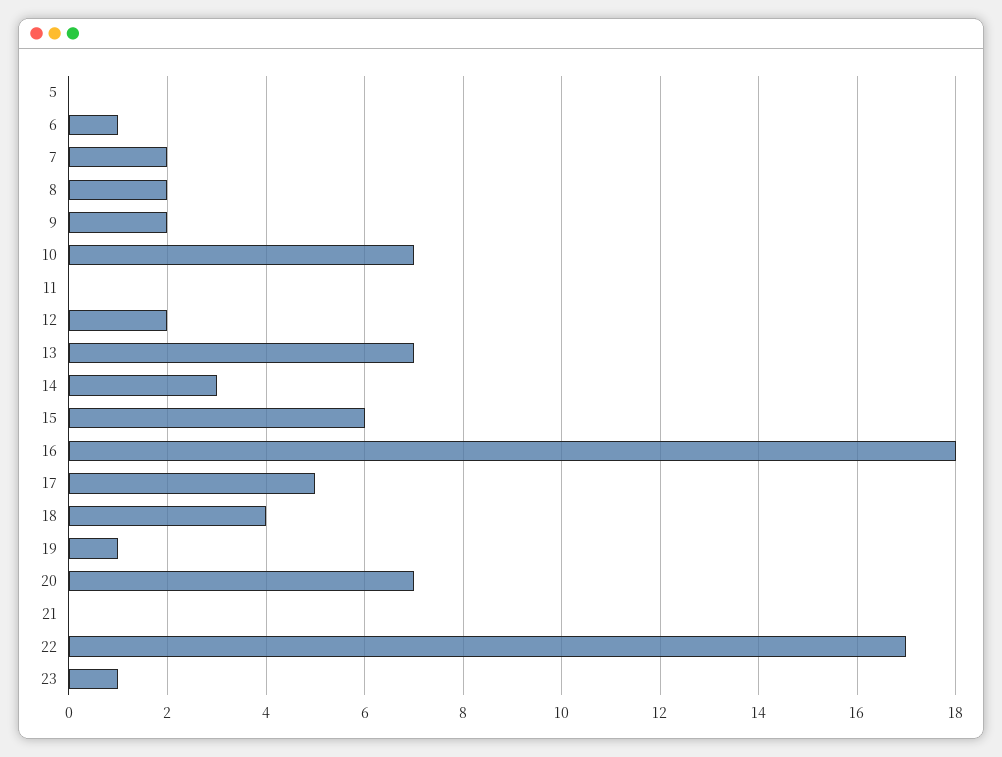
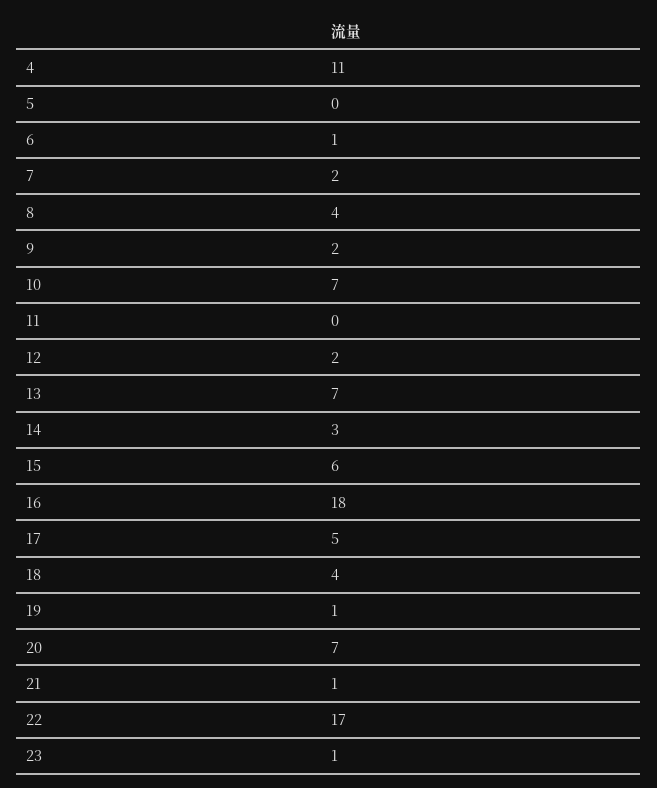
8: 2 -> 4
21: 0 -> 1
4: none -> 11

